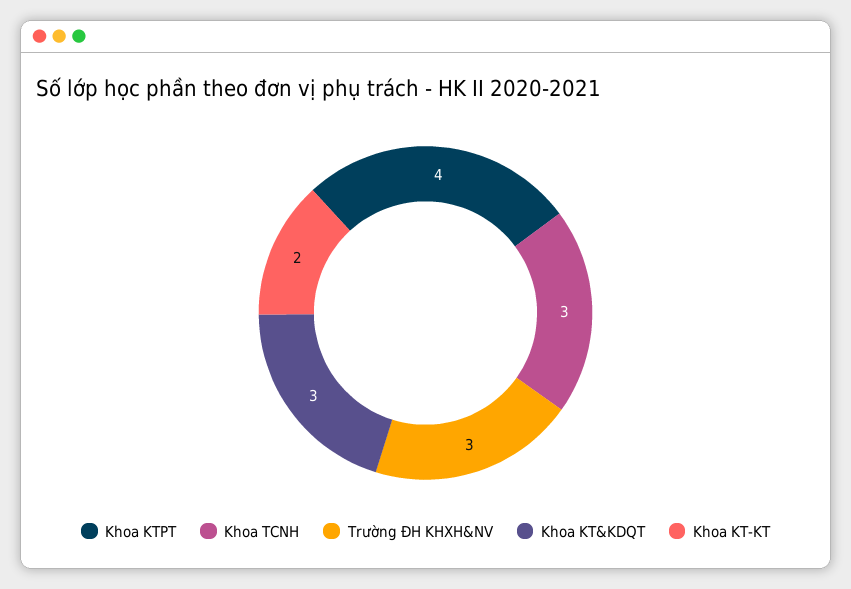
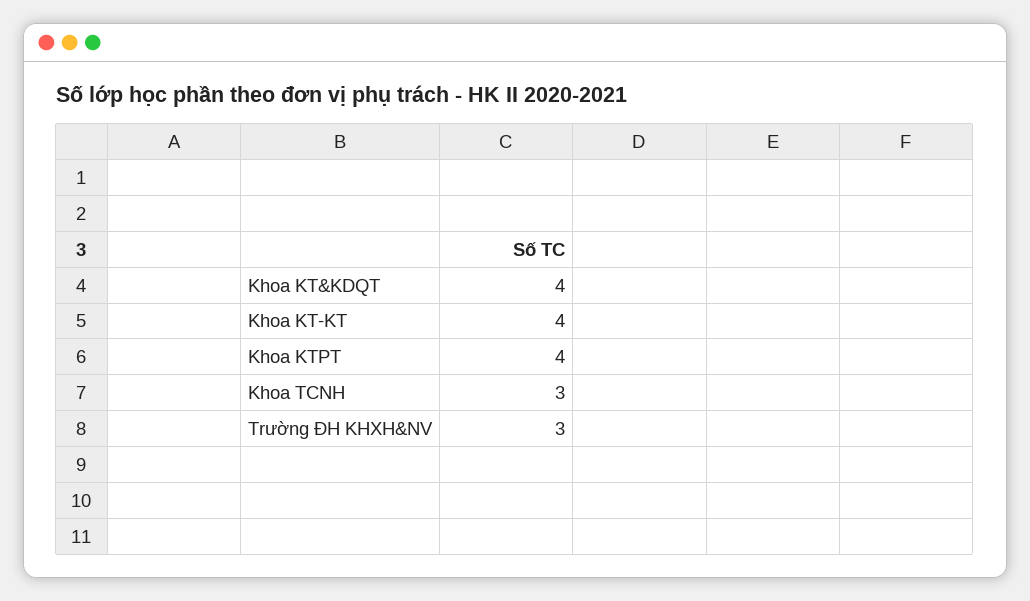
Khoa KT&KDQT: 3 -> 4
Khoa KT-KT: 2 -> 4

